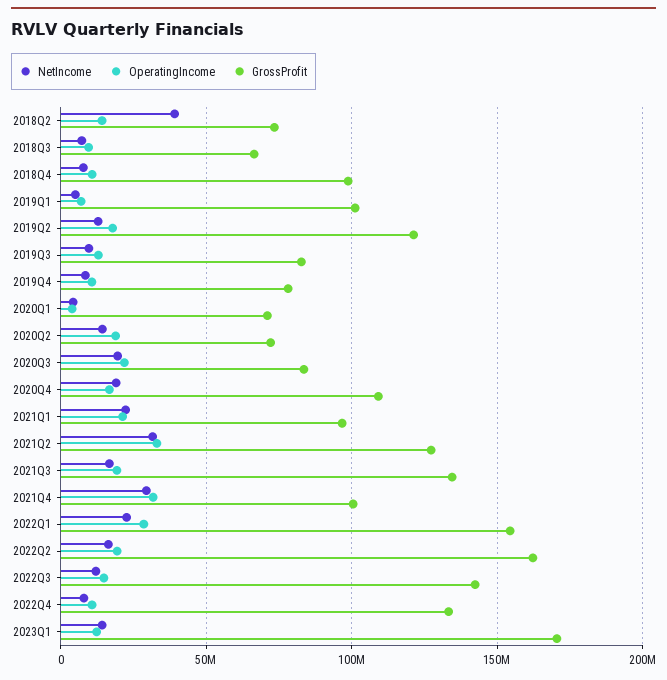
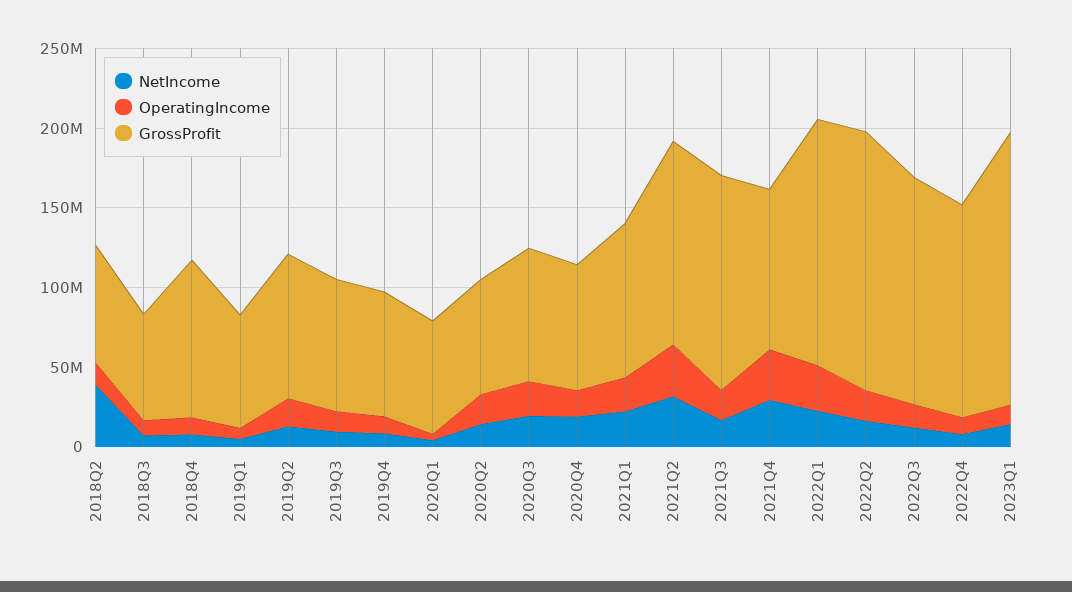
GrossProfit, 2019Q1: 100000000 -> 70000000
GrossProfit, 2019Q2: 120000000 -> 90000000
GrossProfit, 2020Q4: 110000000 -> 80000000

